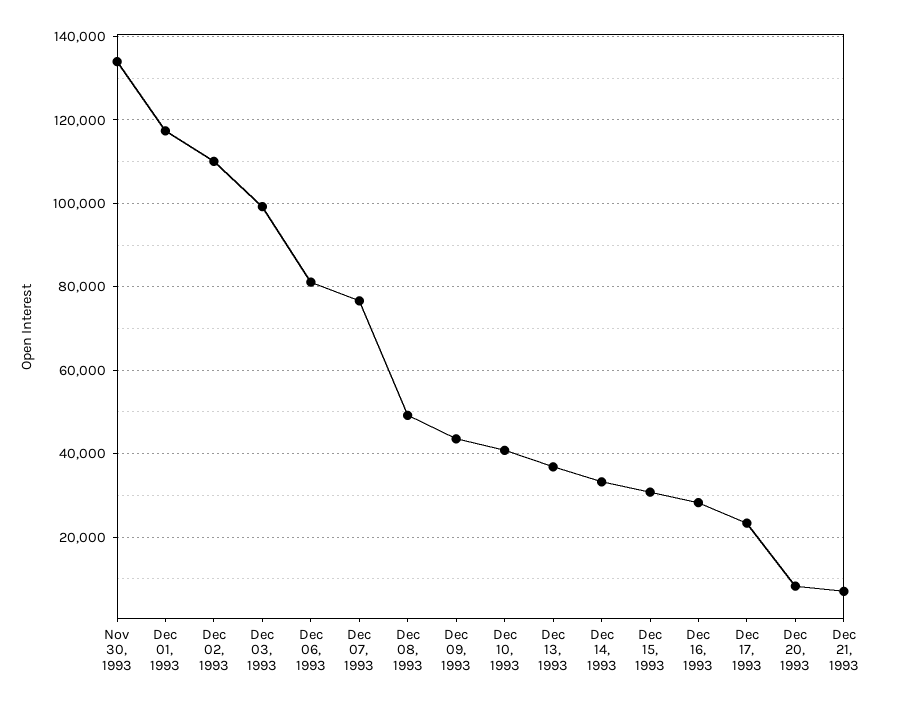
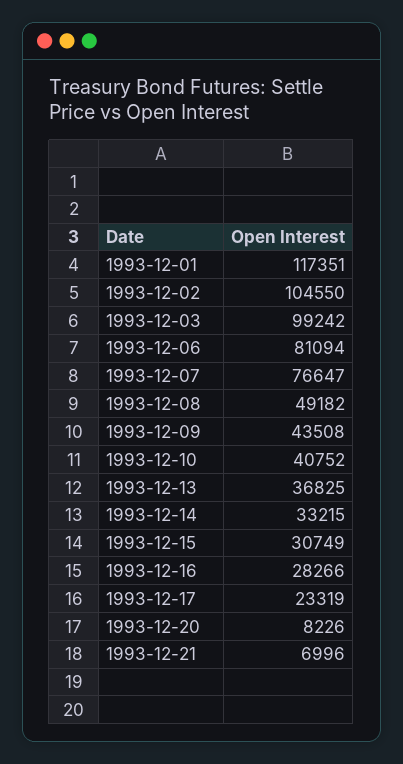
Nov 30, 1993: 134000 -> none
Dec 02, 1993: 110000 -> 104550

